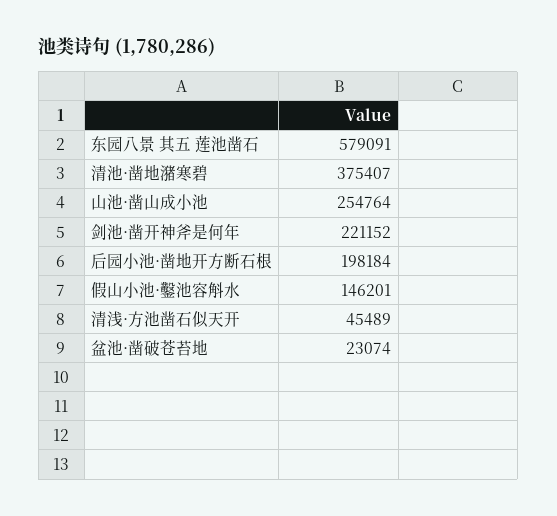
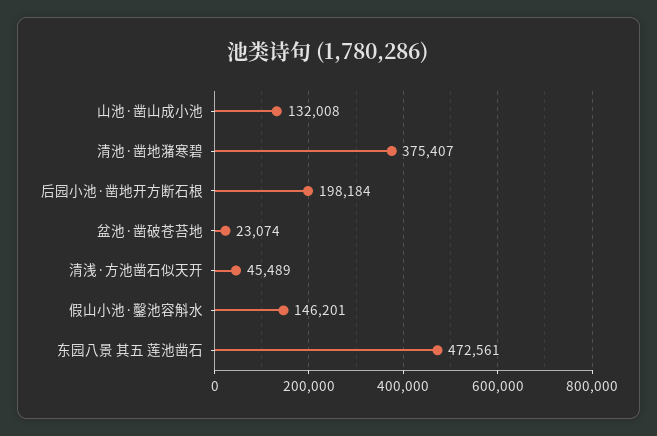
东园八景 其五 莲池凿石: 579091 -> 472561
山池·凿山成小池: 254764 -> 132008
剑池·凿开神斧是何年: 221152 -> none

